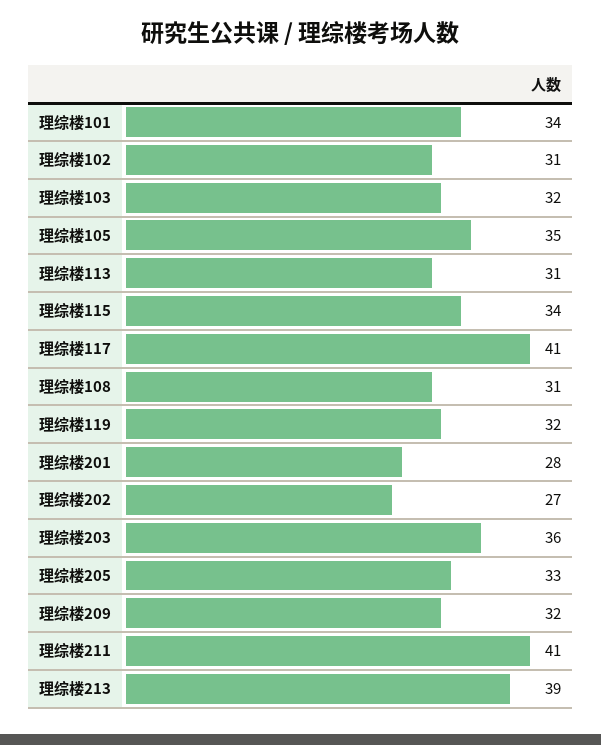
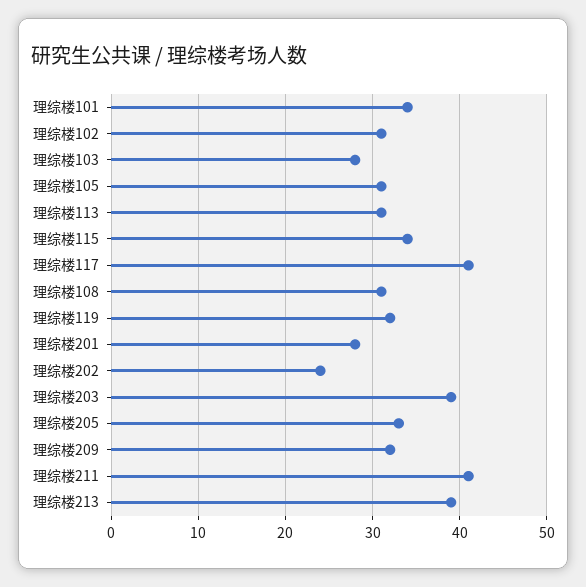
理综楼103: 32 -> 28
理综楼105: 35 -> 31
理综楼202: 27 -> 24
理综楼203: 36 -> 39

